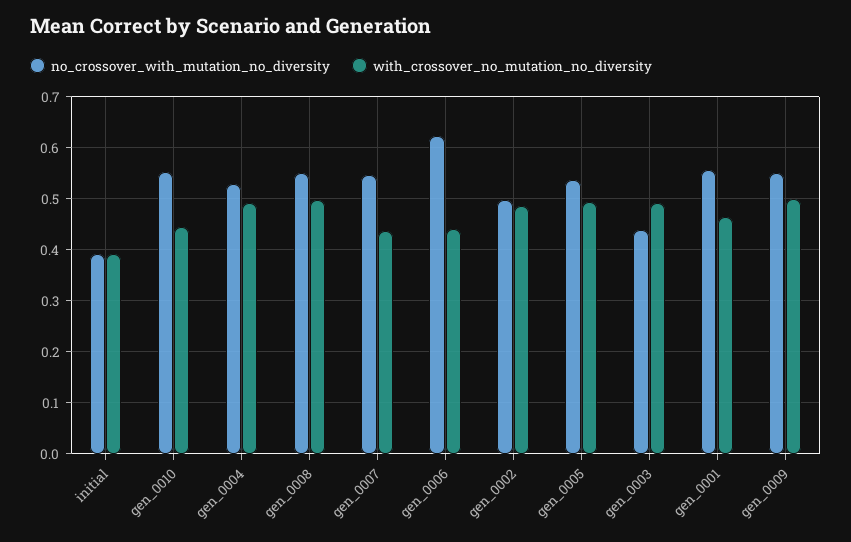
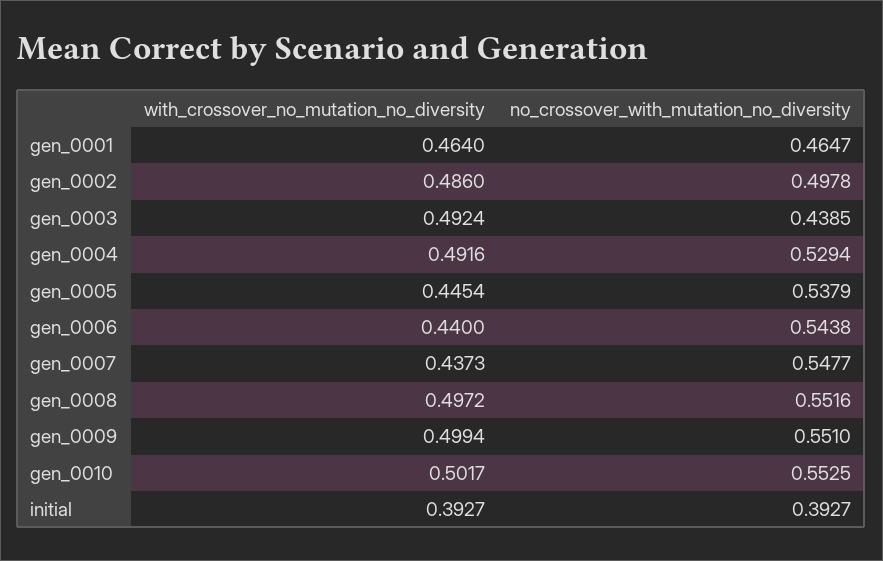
with_crossover_no_mutation_no_diversity, gen_0010: 0.44 -> 0.5017
no_crossover_with_mutation_no_diversity, gen_0006: 0.62 -> 0.5438
with_crossover_no_mutation_no_diversity, gen_0005: 0.5 -> 0.4454
no_crossover_with_mutation_no_diversity, gen_0001: 0.56 -> 0.4647

